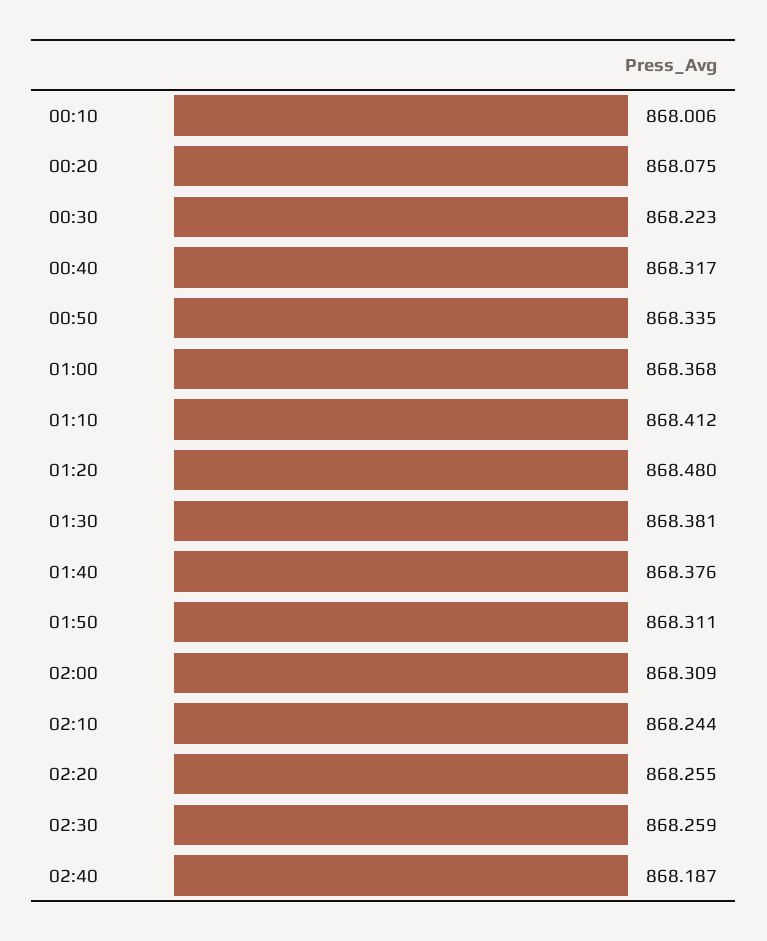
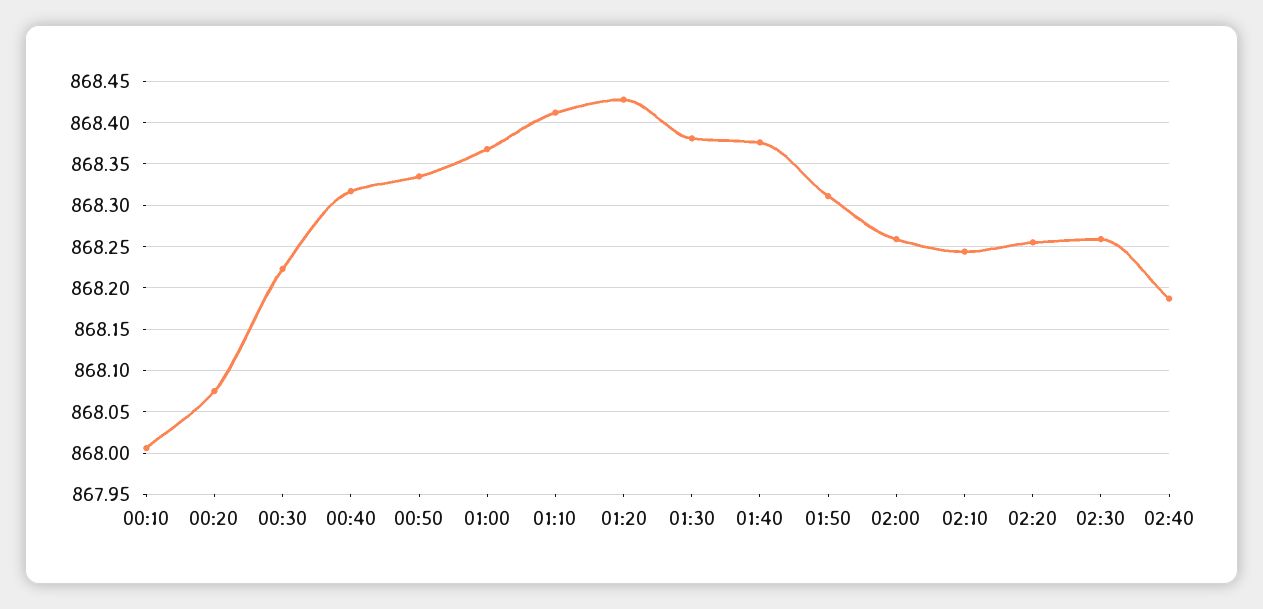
01:20: 868.48 -> 868.43
02:00: 868.309 -> 868.26

